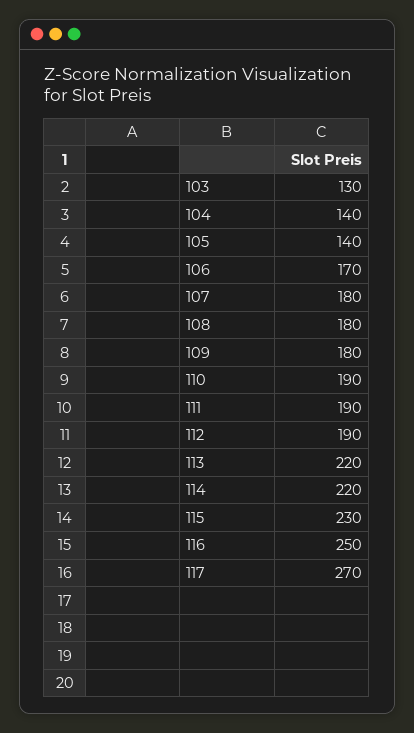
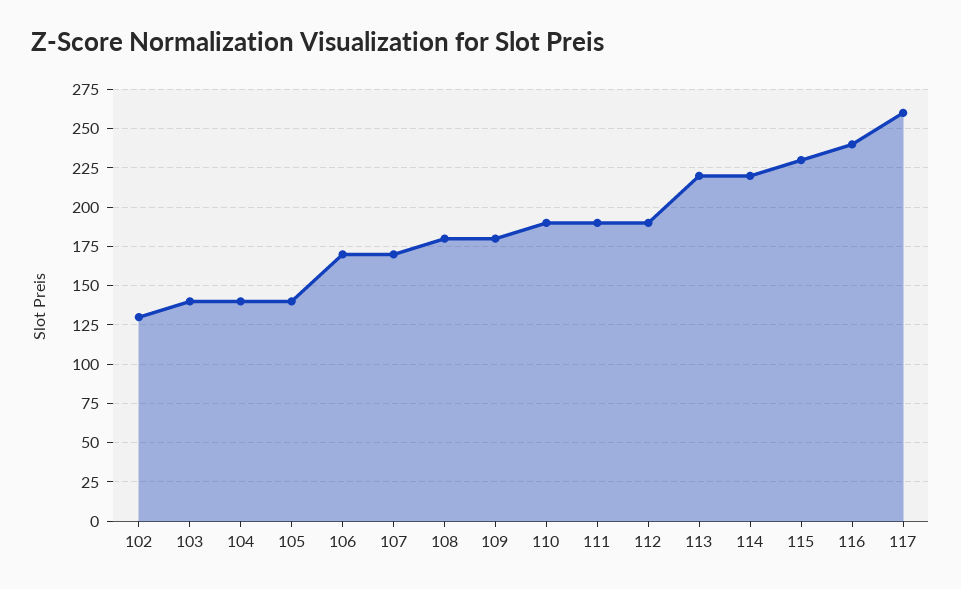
103: 130 -> 140
107: 180 -> 170
116: 250 -> 240
117: 270 -> 260
102: none -> 130

